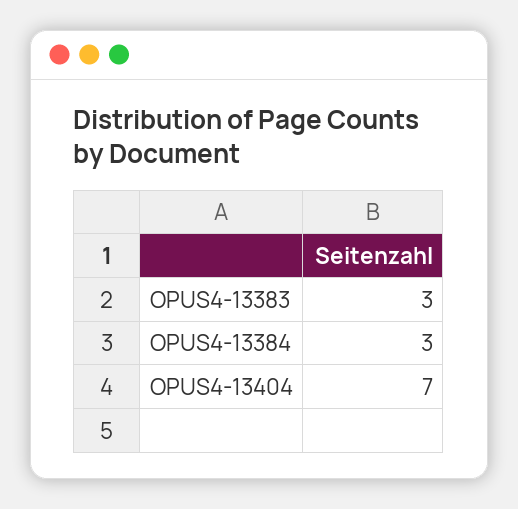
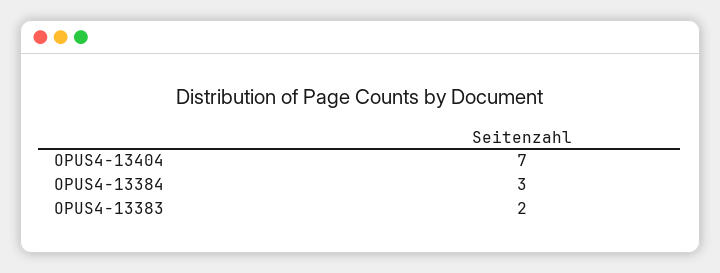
OPUS4-13383: 3 -> 2

